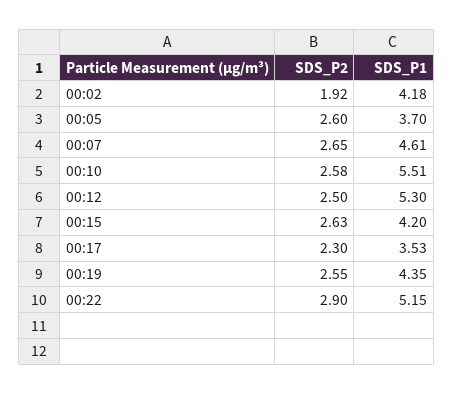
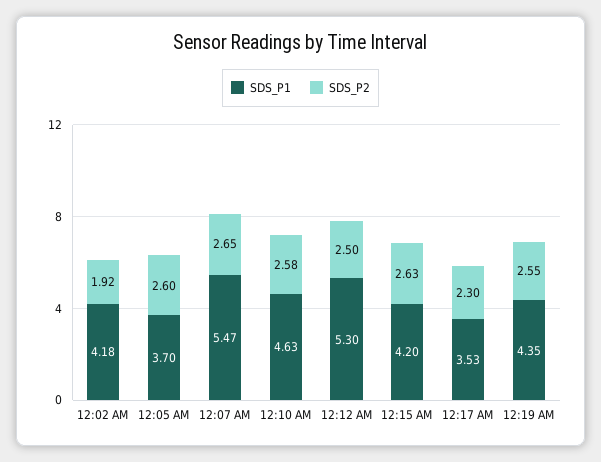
SDS_P1, 00:07: 4.61 -> 5.47
SDS_P1, 00:10: 5.51 -> 4.63
SDS_P2, 00:22: 2.9 -> none
SDS_P1, 00:22: 5.15 -> none

